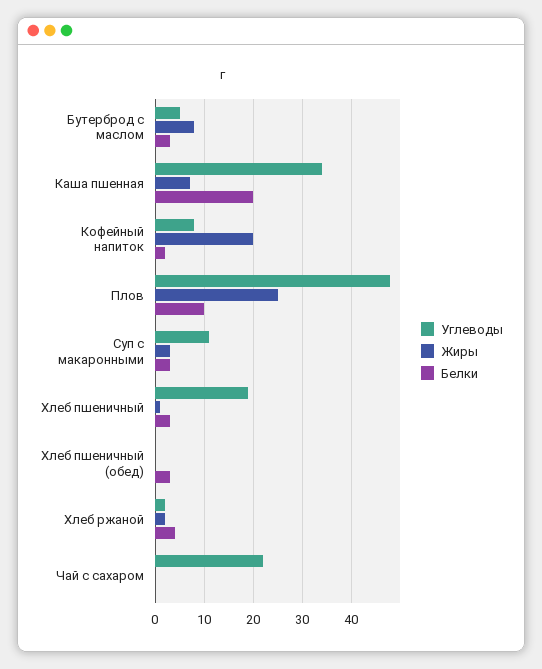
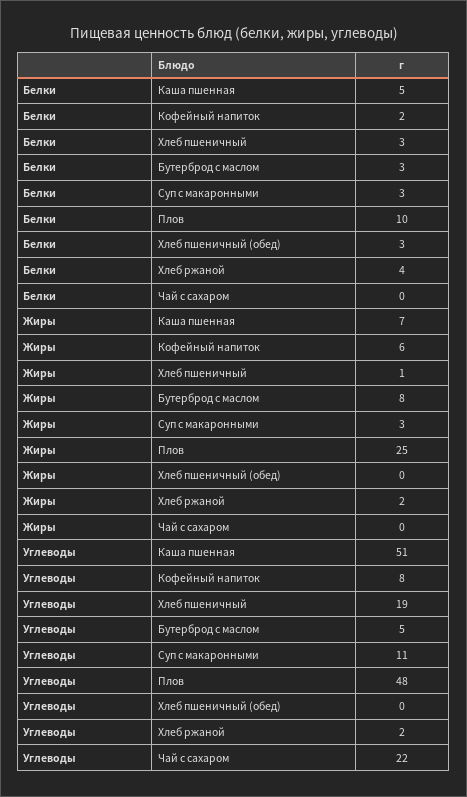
Углеводы, Каша пшенная: 35 -> 51
Белки, Каша пшенная: 20 -> 5
Жиры, Кофейный напиток: 20 -> 6

